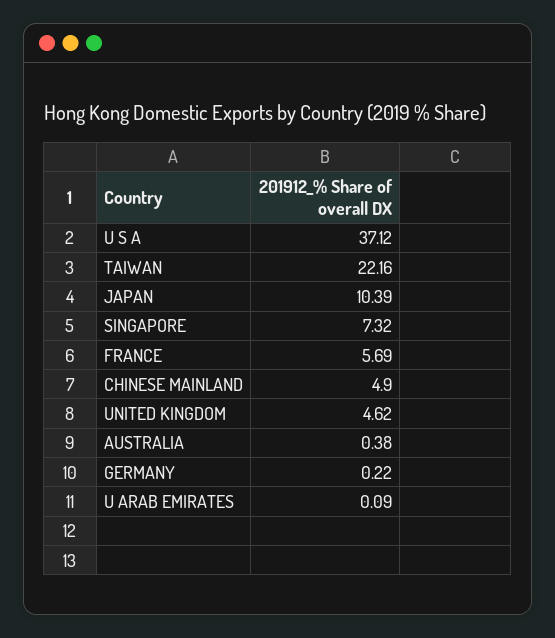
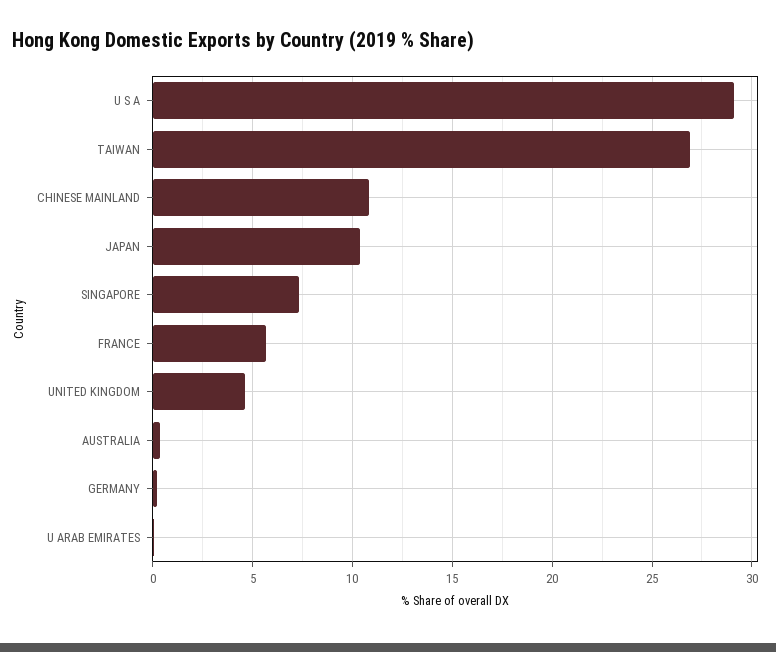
U S A: 37.12 -> 29
TAIWAN: 22.16 -> 27
CHINESE MAINLAND: 4.9 -> 11

